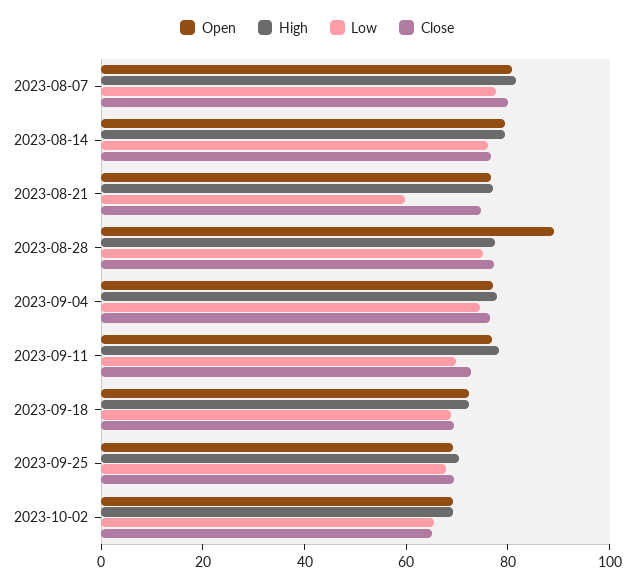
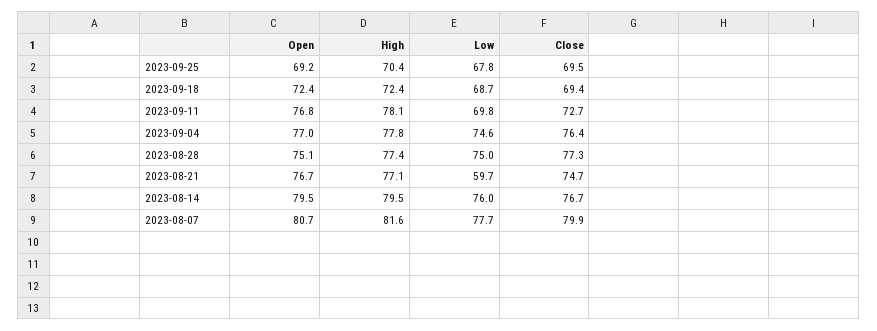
Open, 2023-08-28: 90 -> 75.1
Open, 2023-10-02: 70 -> none
High, 2023-10-02: 70 -> none
Low, 2023-10-02: 65 -> none
Close, 2023-10-02: 65 -> none

